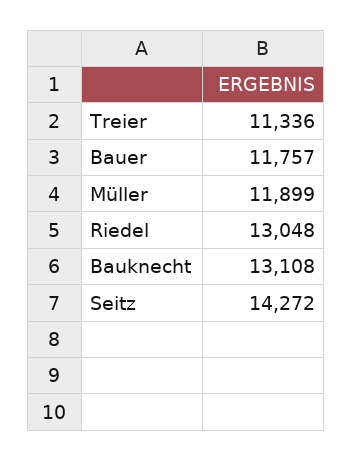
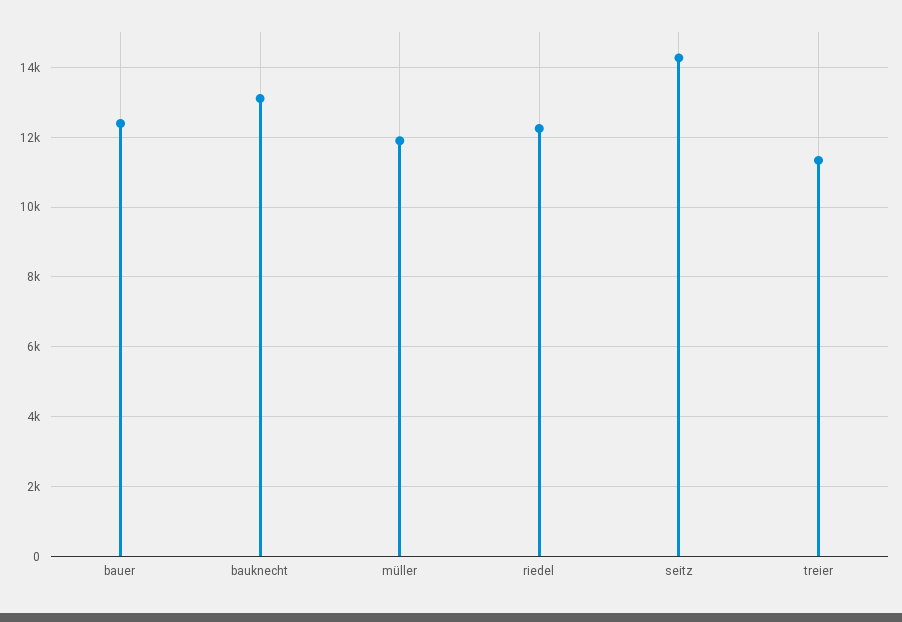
Bauer: 11757 -> 12400
Riedel: 13048 -> 12200

